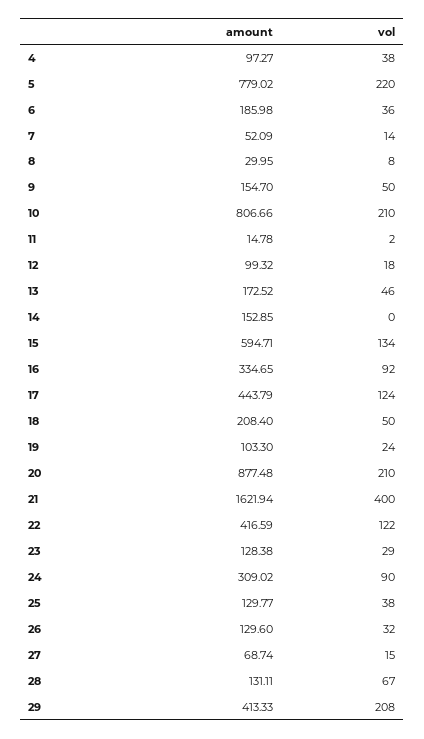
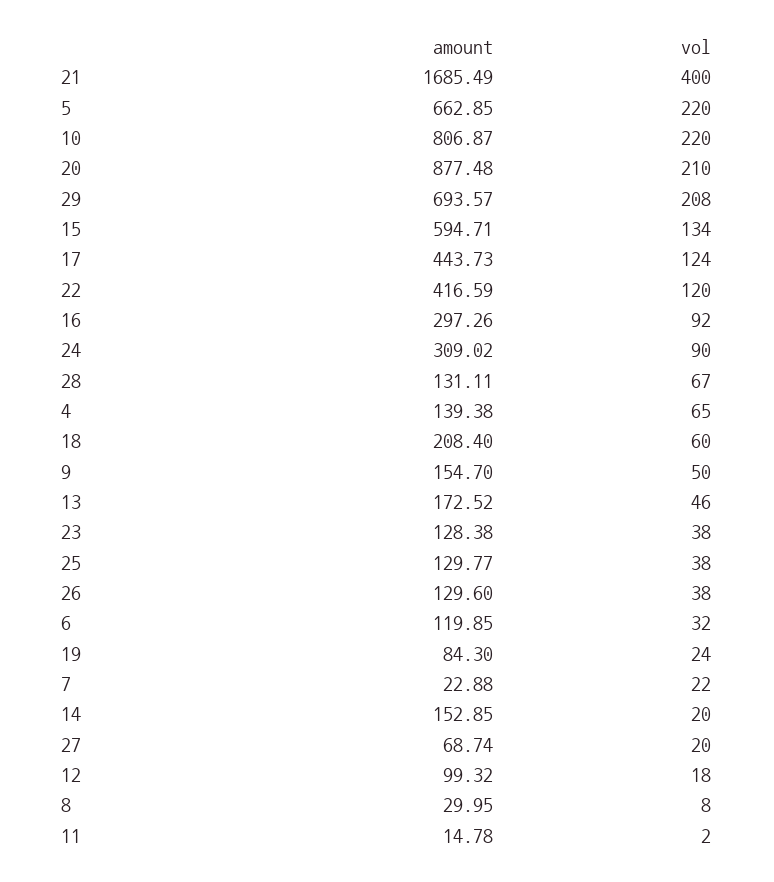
amount, 4: 97.27 -> 139.38
vol, 4: 38 -> 65
amount, 5: 779.02 -> 662.85
amount, 6: 185.98 -> 119.85
vol, 6: 36 -> 32
amount, 7: 52.09 -> 22.88
vol, 7: 14 -> 22
amount, 10: 806.66 -> 806.87
vol, 10: 210 -> 220
vol, 14: 0 -> 20
amount, 16: 334.65 -> 297.26
amount, 17: 443.79 -> 443.73
vol, 18: 50 -> 60
amount, 19: 103.3 -> 84.3
amount, 21: 1621.94 -> 1685.49
vol, 22: 122 -> 120
vol, 23: 29 -> 38
vol, 26: 32 -> 38
vol, 27: 15 -> 20
amount, 29: 413.33 -> 693.57

